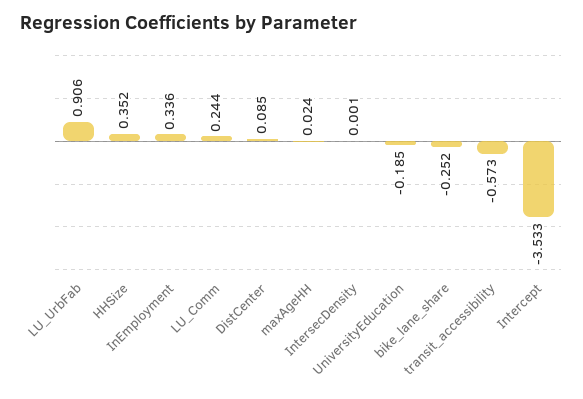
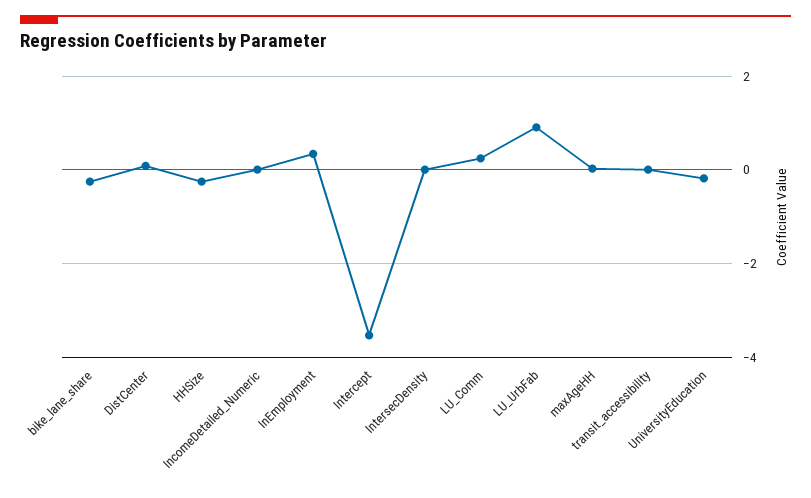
HHSize: 0.352 -> -0.2
transit_accessibility: -0.573 -> 0
IncomeDetailed_Numeric: none -> 0

